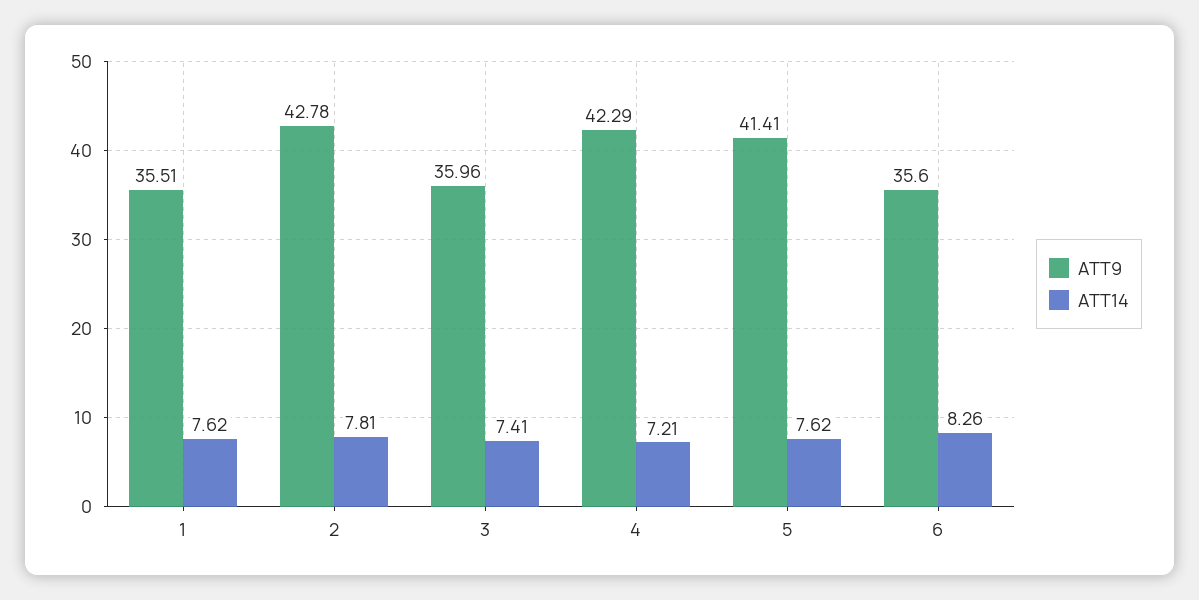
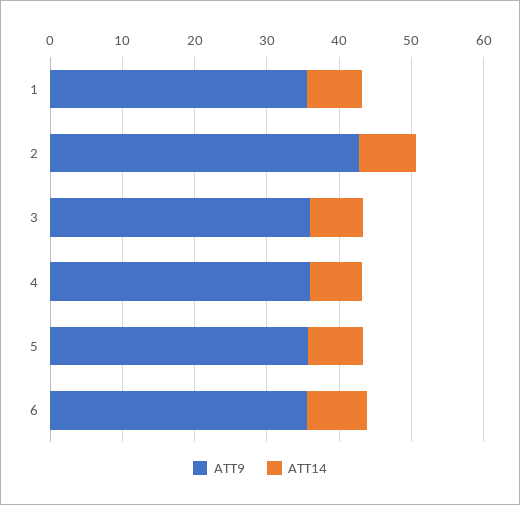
ATT9, 4: 42.29 -> 36
ATT9, 5: 41.41 -> 36

